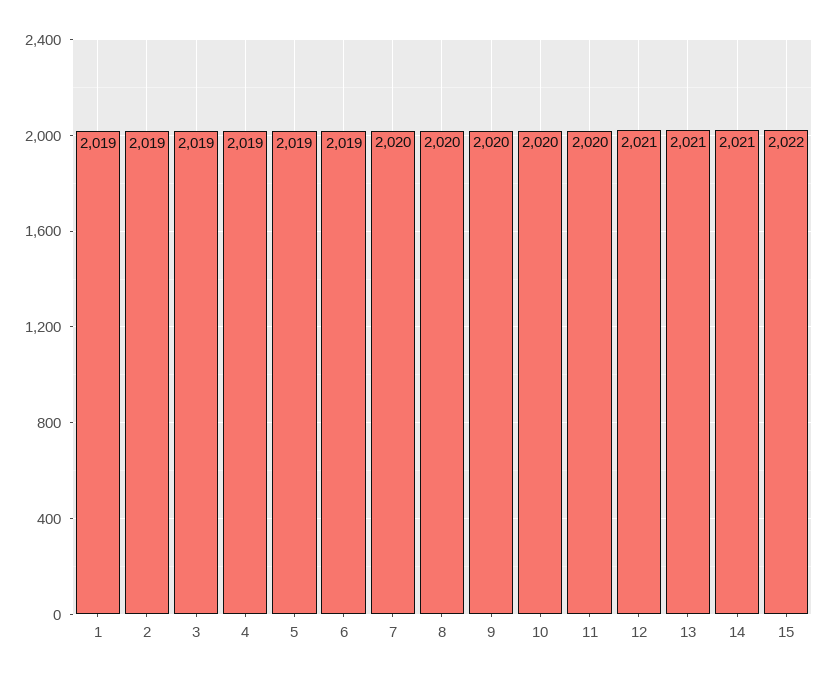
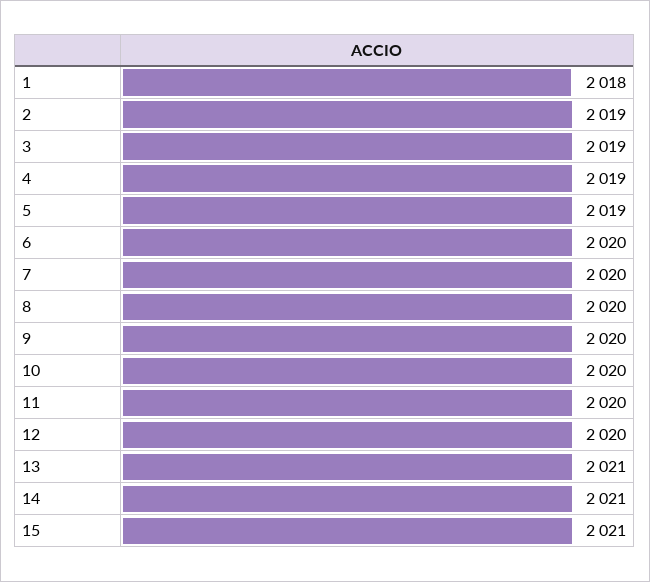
1: 2019 -> 2018
6: 2019 -> 2020
12: 2021 -> 2020
15: 2022 -> 2021

